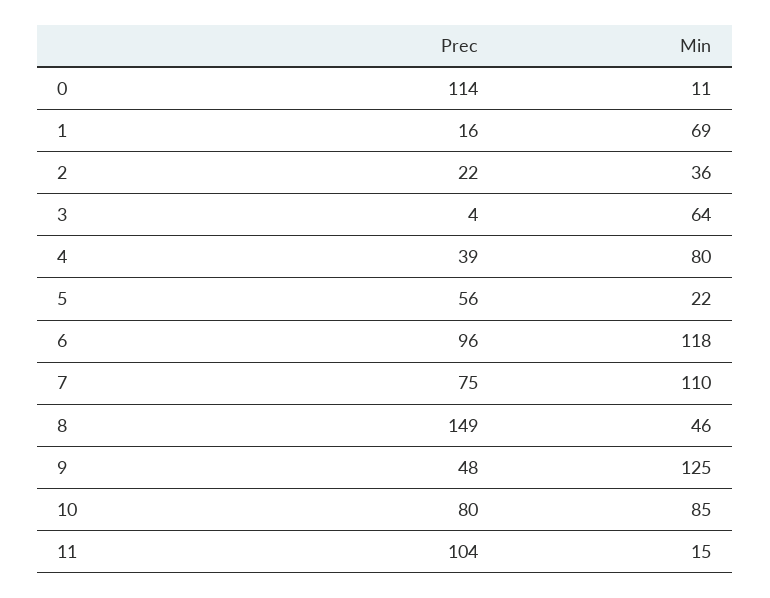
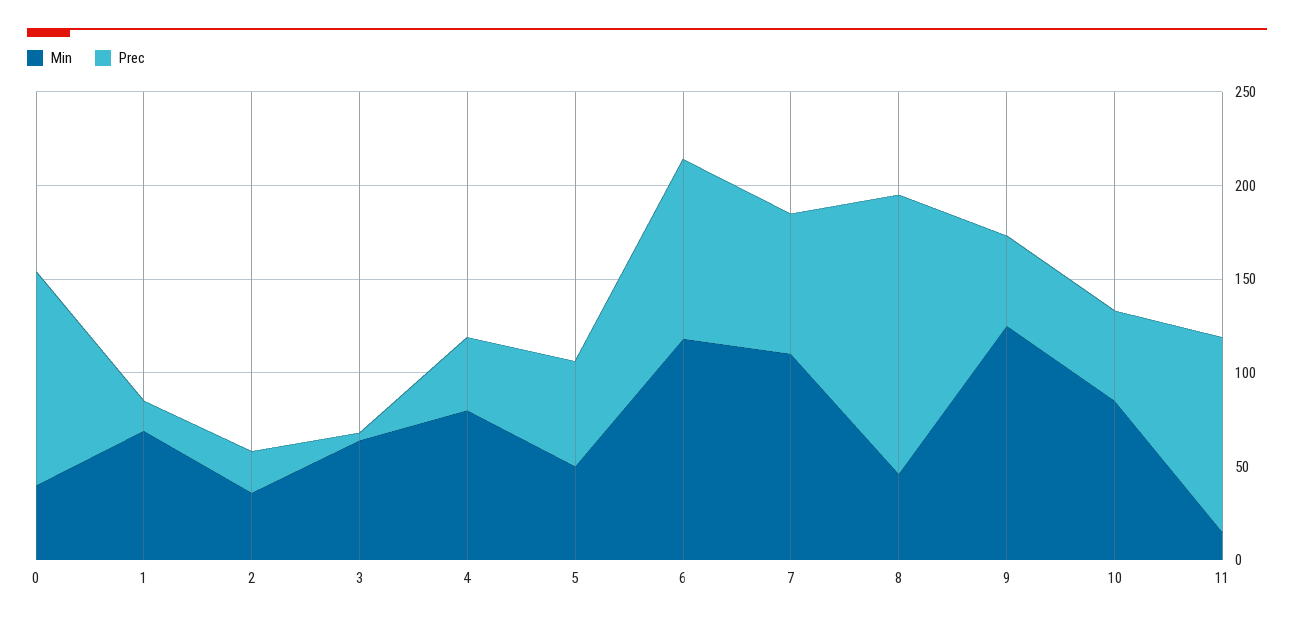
Min, 0: 11 -> 40
Min, 5: 22 -> 50
Prec, 10: 80 -> 50

